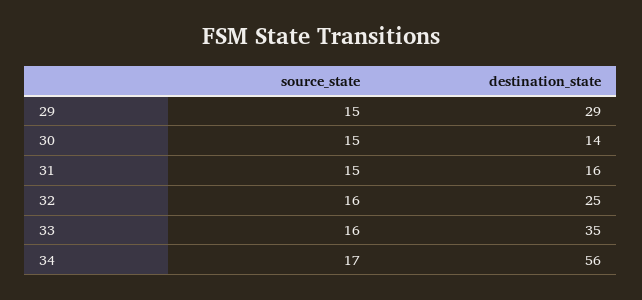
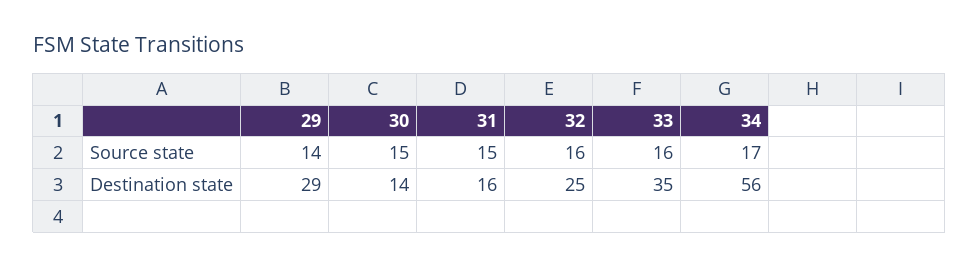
source_state, 29: 15 -> 14

